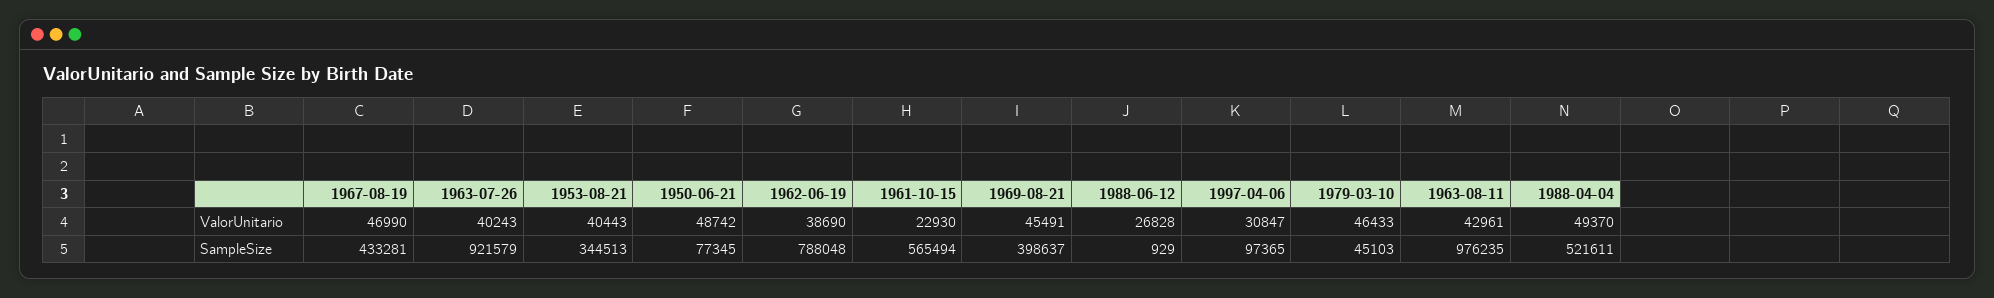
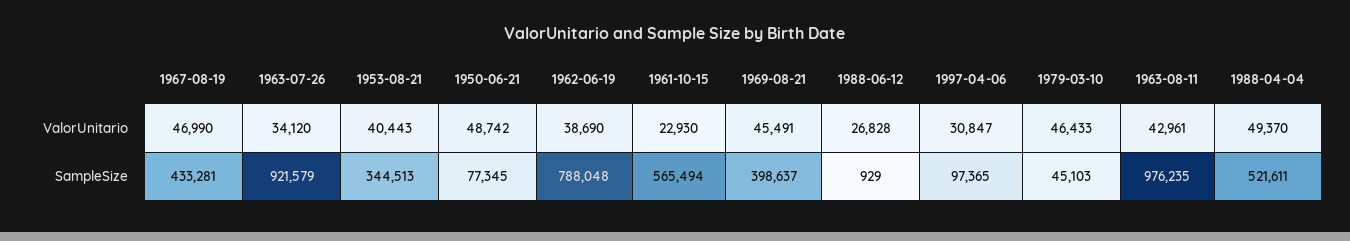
1963-07-26, ValorUnitario: 40243 -> 34120

